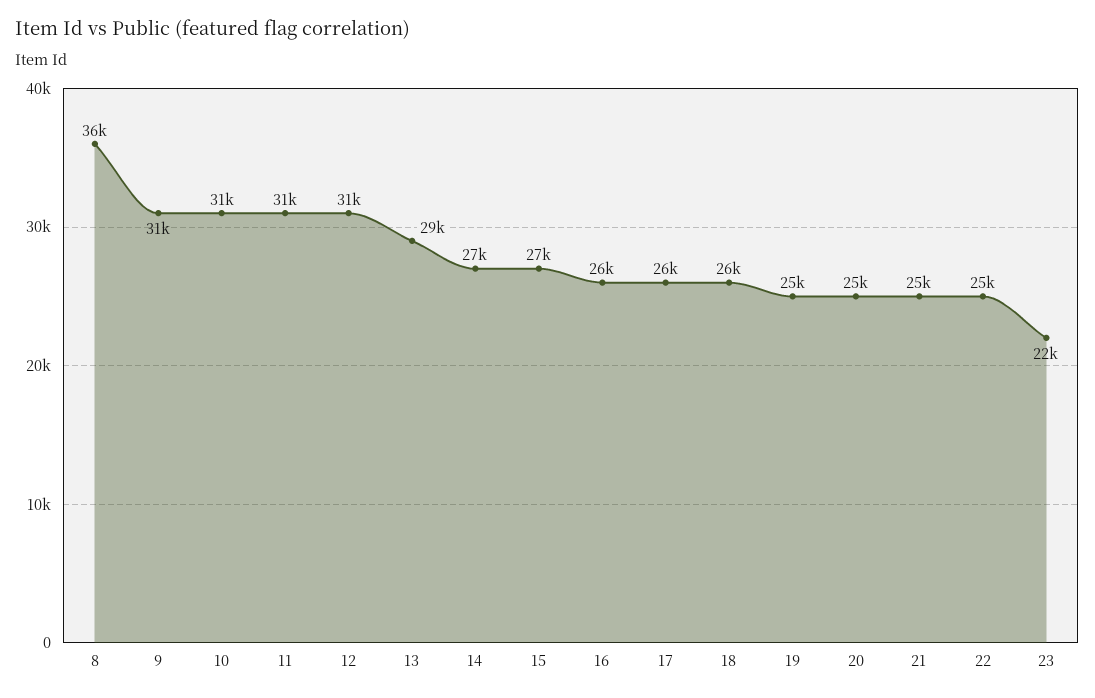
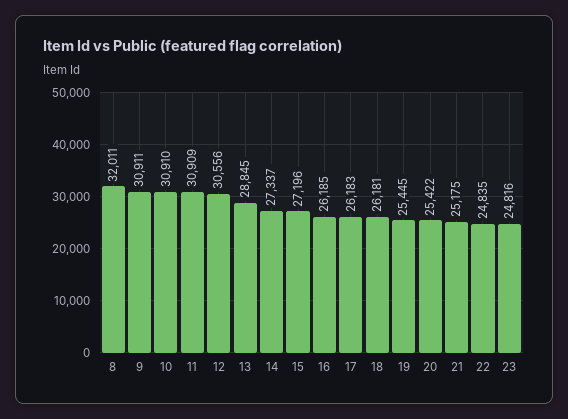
8: 36000 -> 32011
23: 22000 -> 24816

